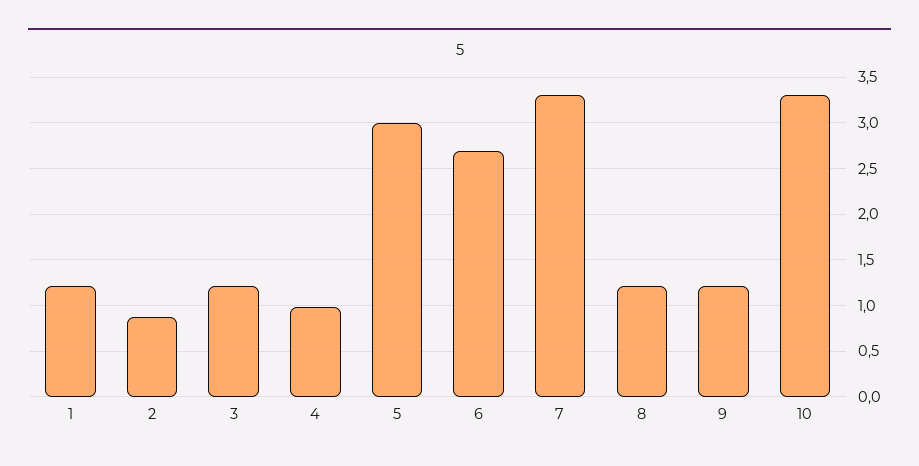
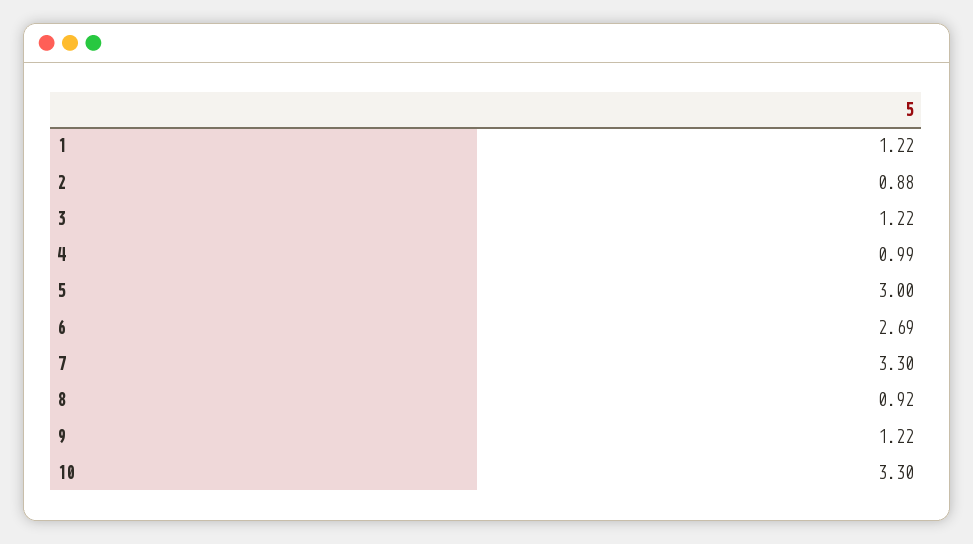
8: 1.2 -> 0.92

